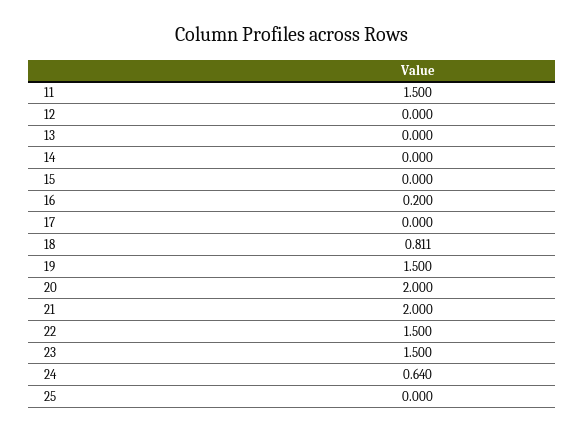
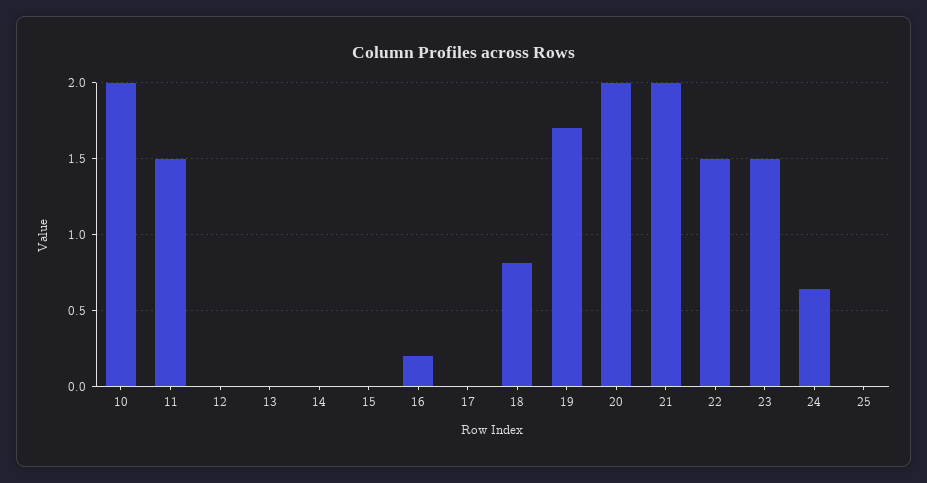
19: 1.5 -> 1.7
10: none -> 2

